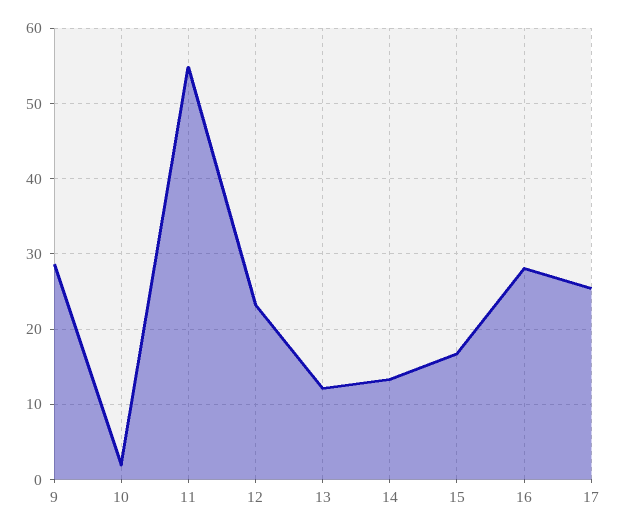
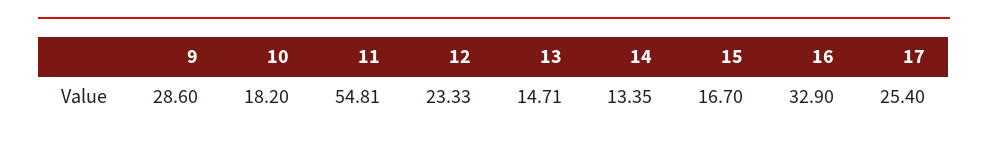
10: 2 -> 18.2
13: 12 -> 14.71
16: 28 -> 32.9

